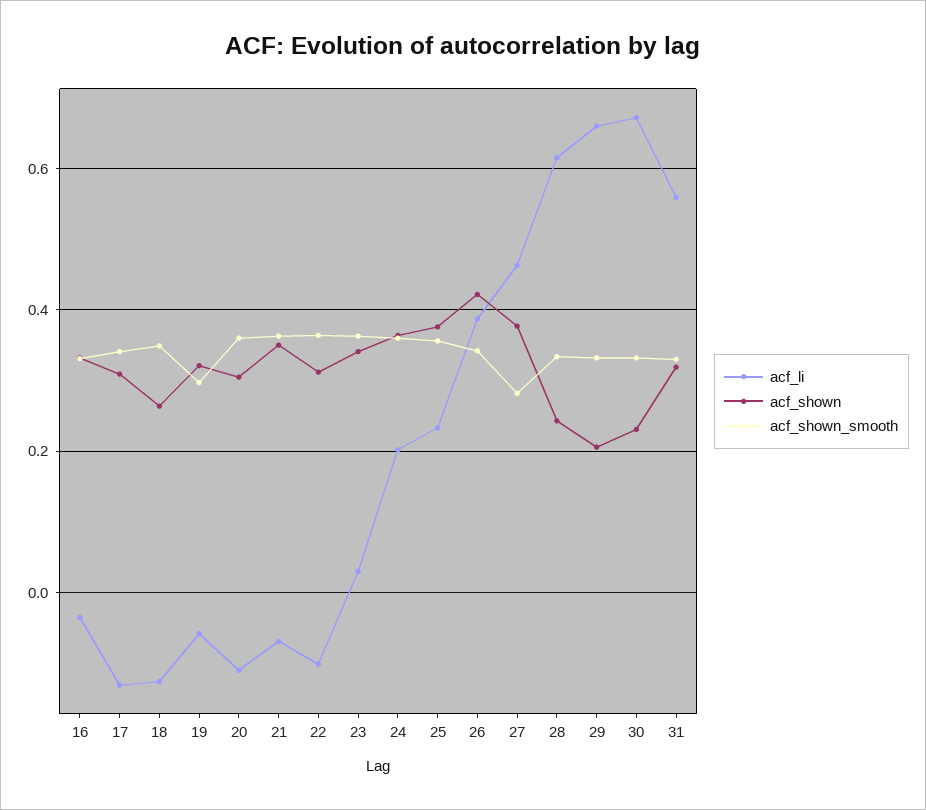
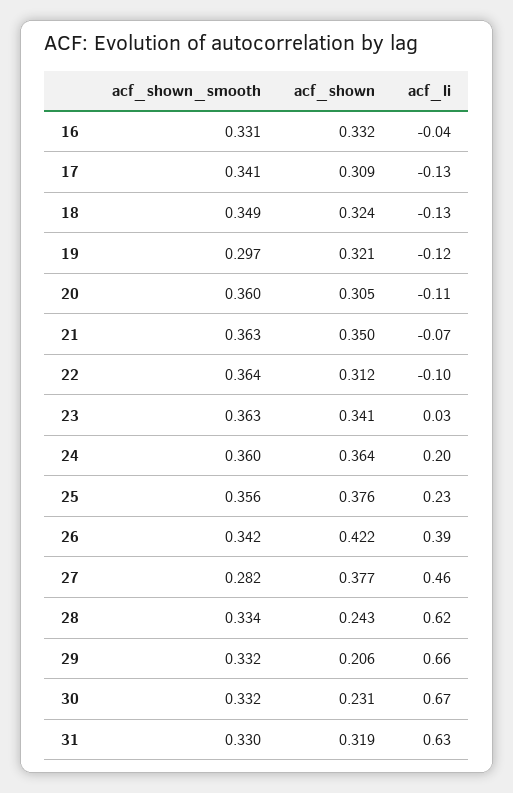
acf_shown, 18: 0.26 -> 0.324
acf_li, 19: -0.06 -> -0.12
acf_li, 31: 0.56 -> 0.63

